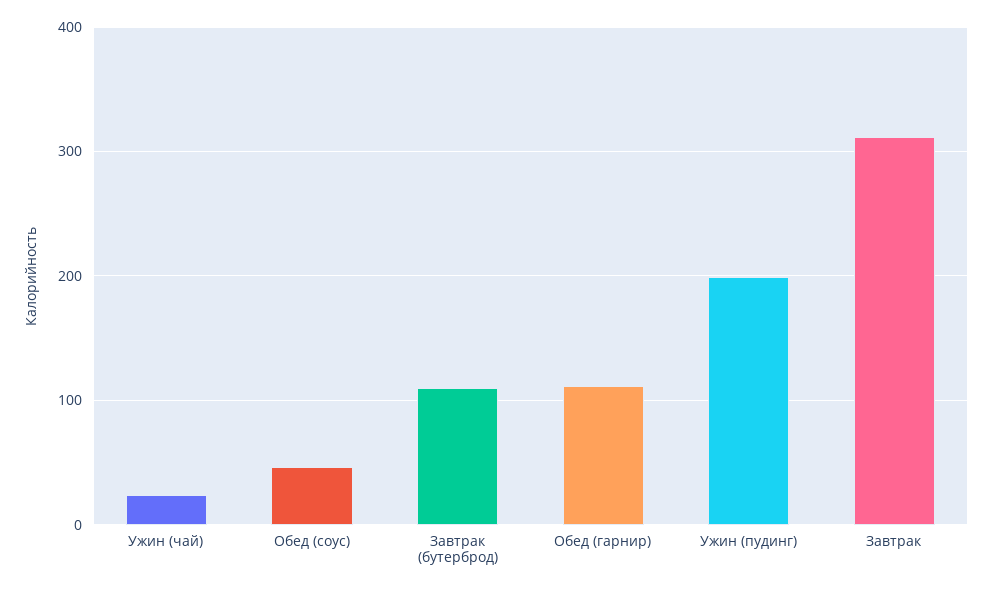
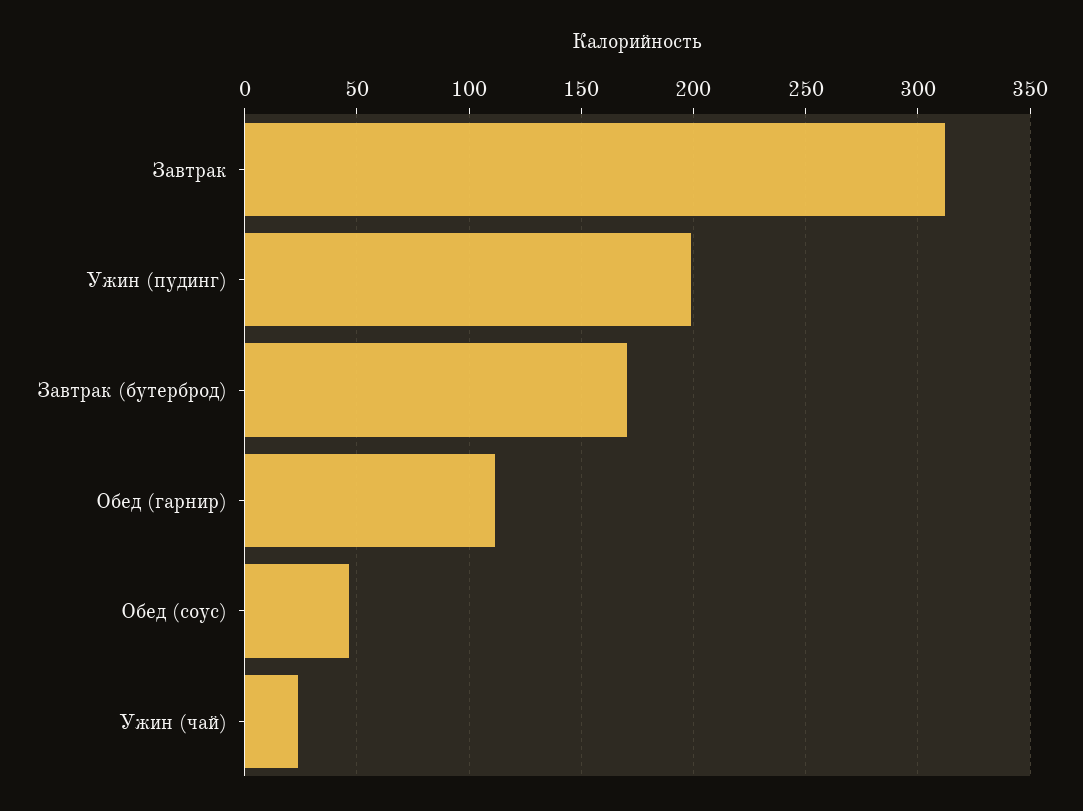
Завтрак (бутерброд): 110 -> 170

